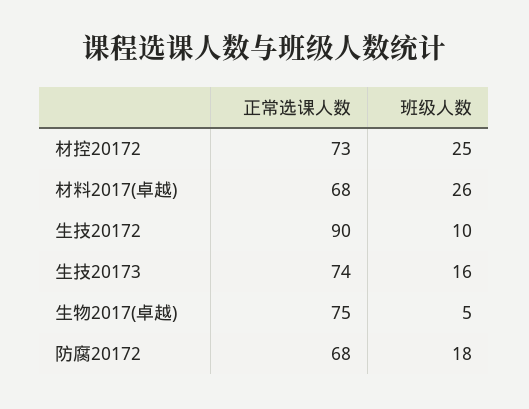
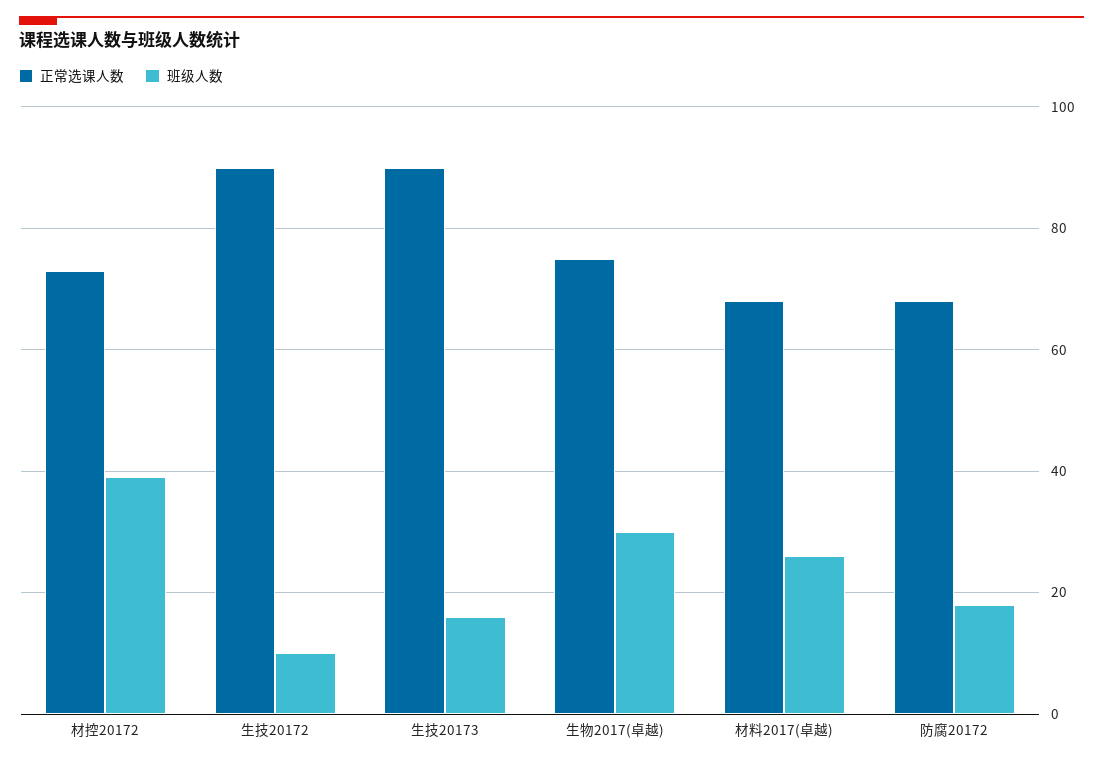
班级人数, 材控20172: 25 -> 40
正常选课人数, 生技20173: 74 -> 90
班级人数, 生物2017(卓越): 5 -> 30

